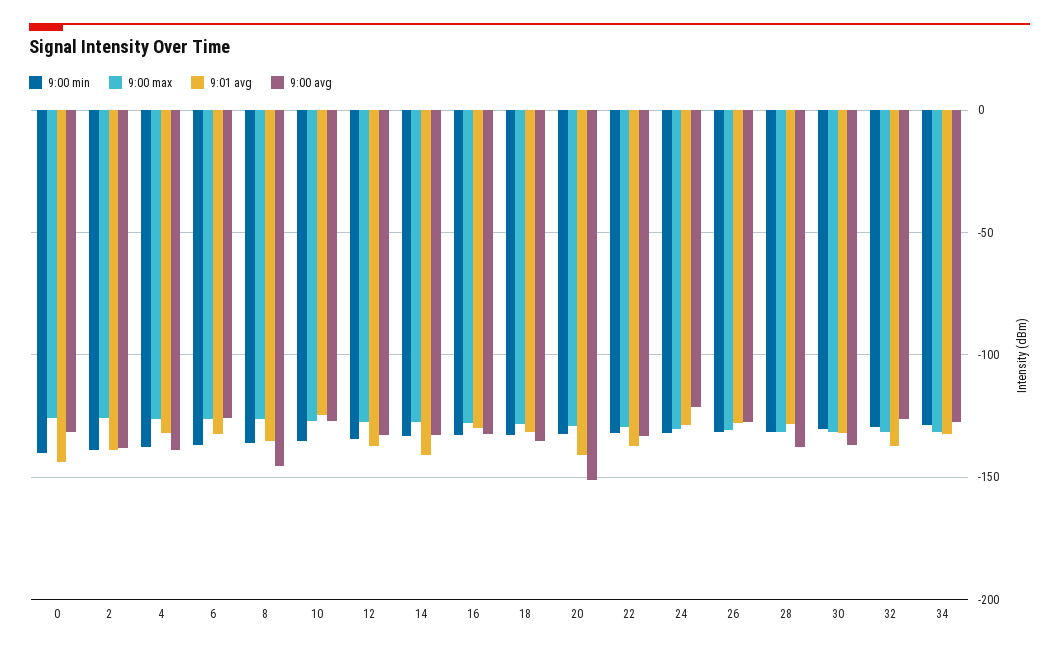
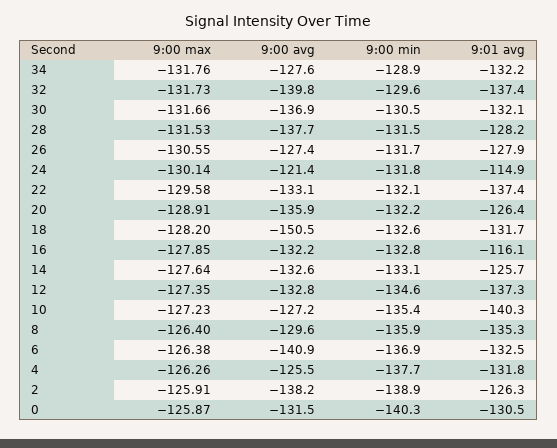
9:01 avg, 0: -145 -> -130.5
9:01 avg, 2: -140 -> -126.3
9:00 avg, 4: -140 -> -125.5
9:00 avg, 6: -125 -> -140.9
9:00 avg, 8: -145 -> -129.6
9:01 avg, 10: -125 -> -140.3
9:01 avg, 14: -140 -> -125.7
9:01 avg, 16: -130 -> -116.1
9:00 avg, 18: -135 -> -150.5
9:01 avg, 20: -140 -> -126.4
9:00 avg, 20: -150 -> -135.9
9:01 avg, 24: -130 -> -114.9
9:00 avg, 32: -125 -> -139.8

